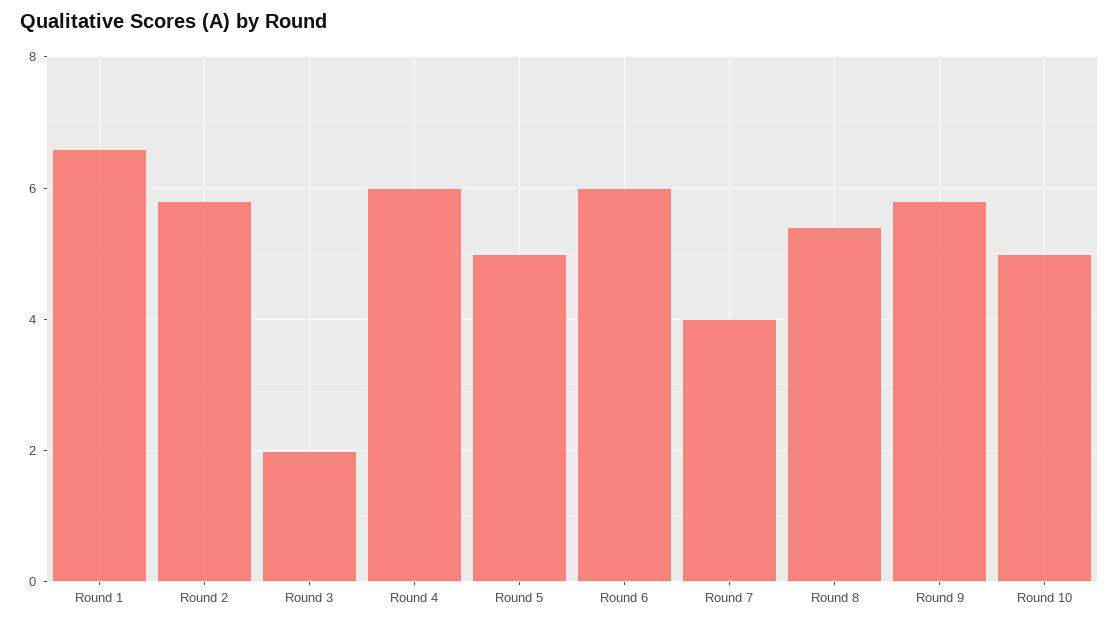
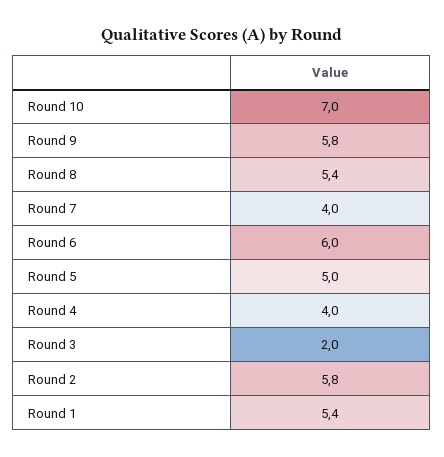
Round 1: 6.5 -> 5.4
Round 4: 6 -> 4
Round 10: 5 -> 7

